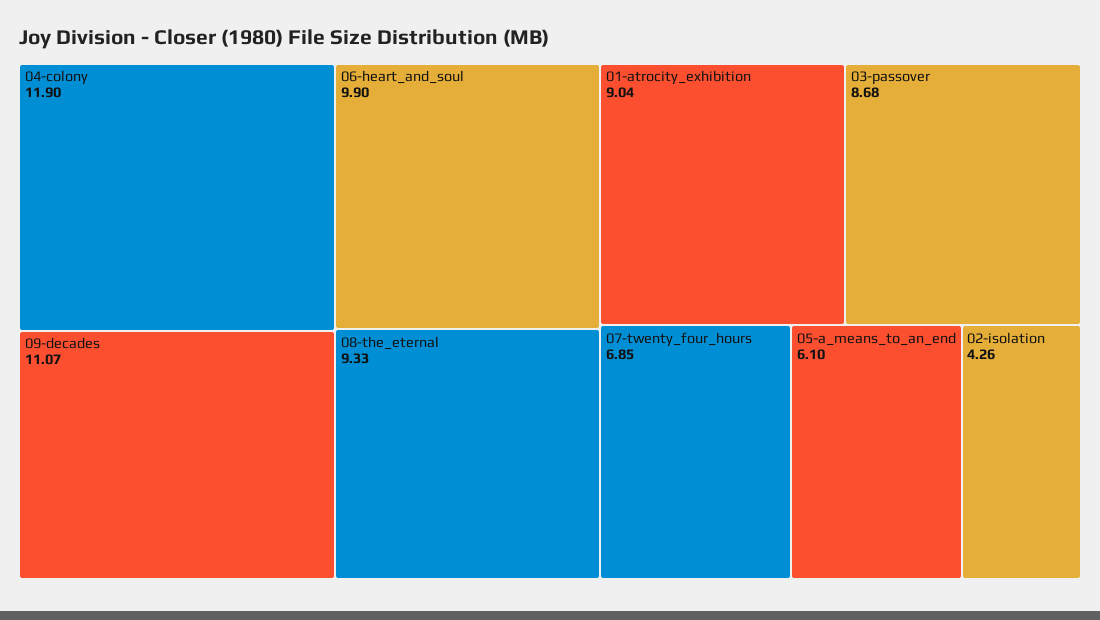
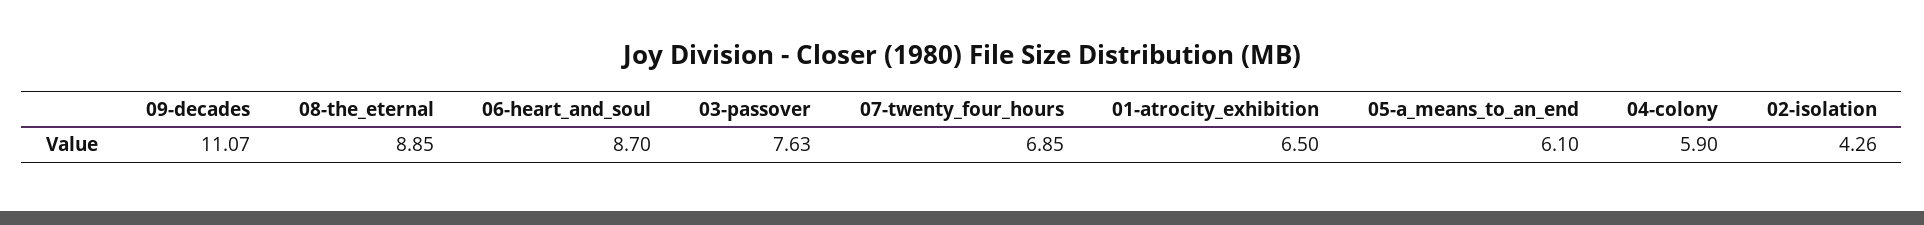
04-colony: 11.9 -> 5.9
06-heart_and_soul: 9.9 -> 8.7
08-the_eternal: 9.33 -> 8.85
01-atrocity_exhibition: 9.04 -> 6.5
03-passover: 8.68 -> 7.63

